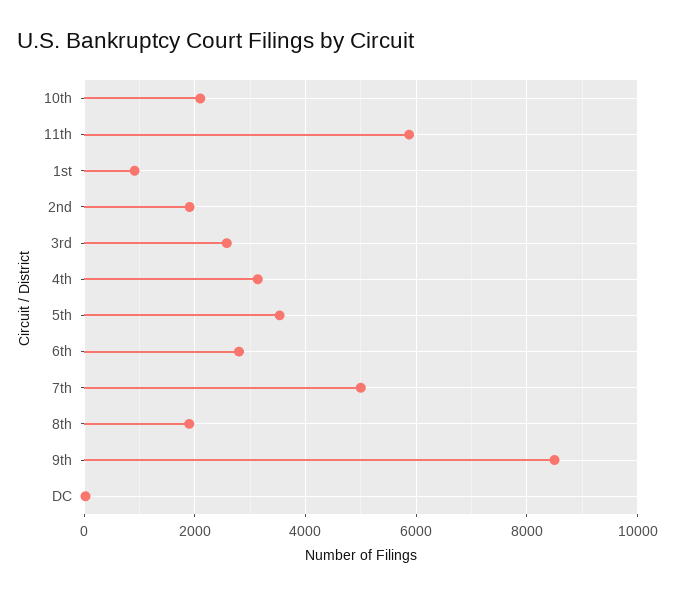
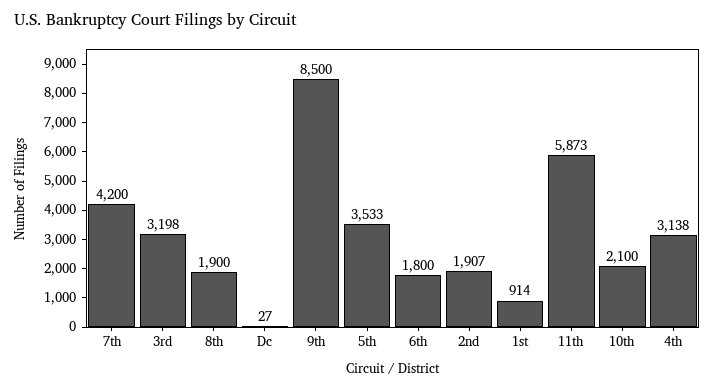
3rd: 2600 -> 3198
6th: 2800 -> 1800
7th: 5000 -> 4200

